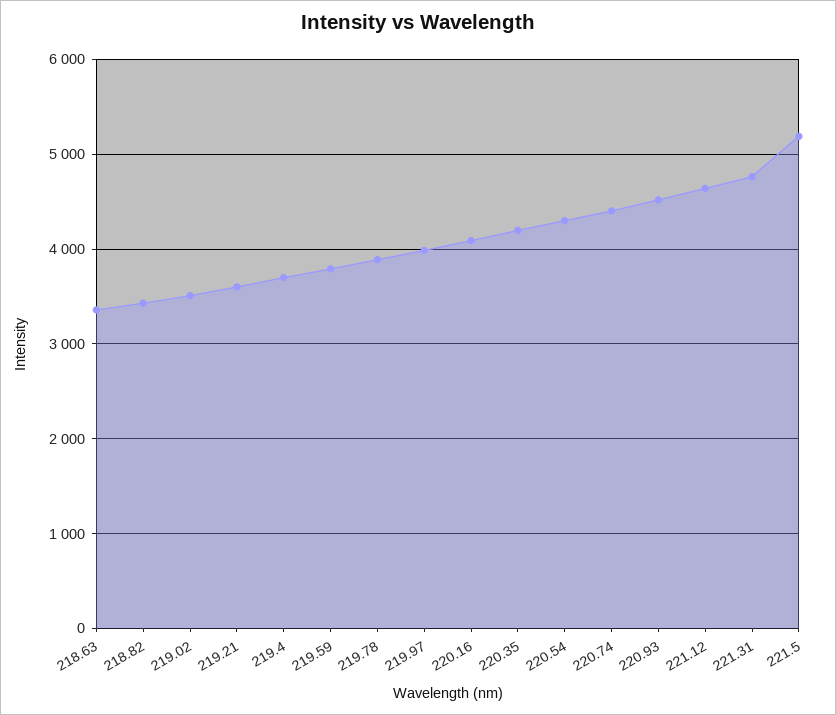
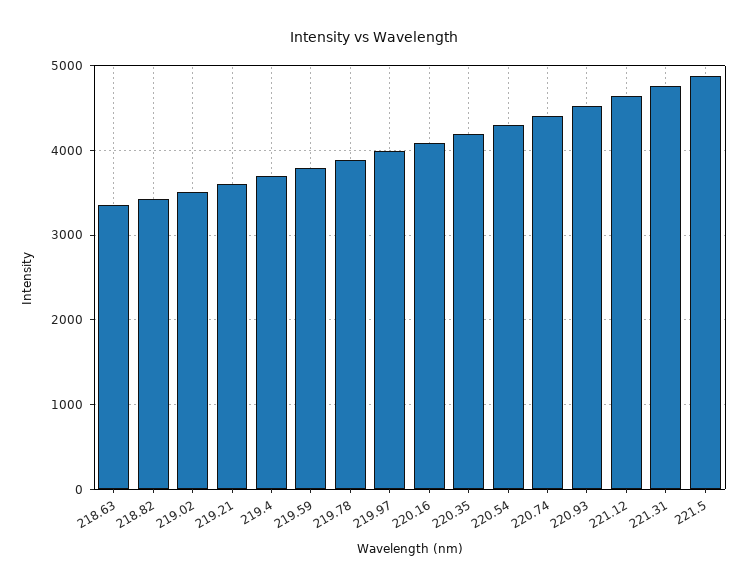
221.5: 5200 -> 4900

